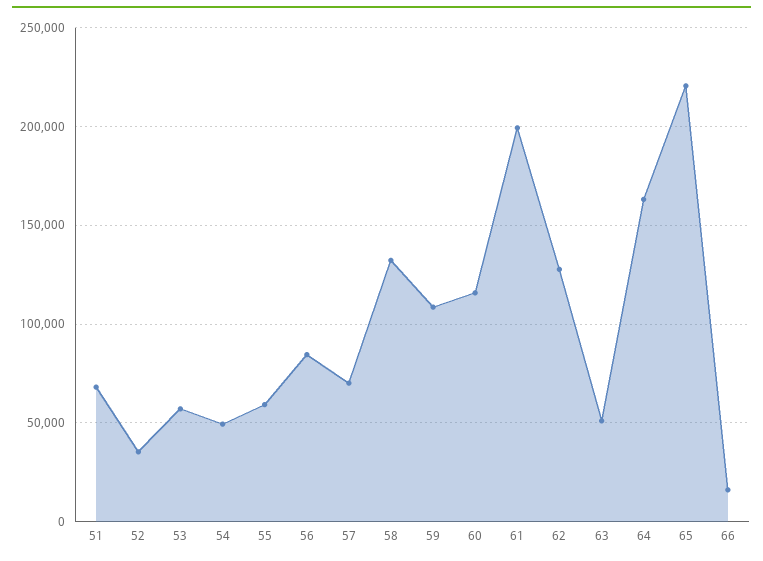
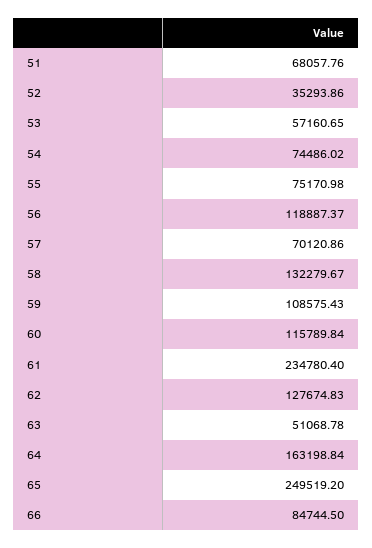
54: 50000 -> 74486.02
55: 60000 -> 75170.98
56: 85000 -> 118887.37
61: 200000 -> 234780.4
65: 220000 -> 249519.2
66: 15000 -> 84744.5

